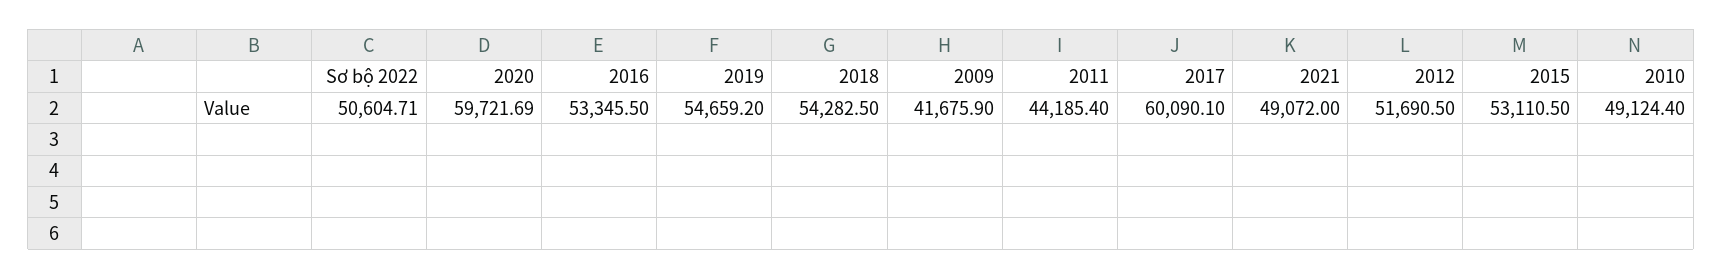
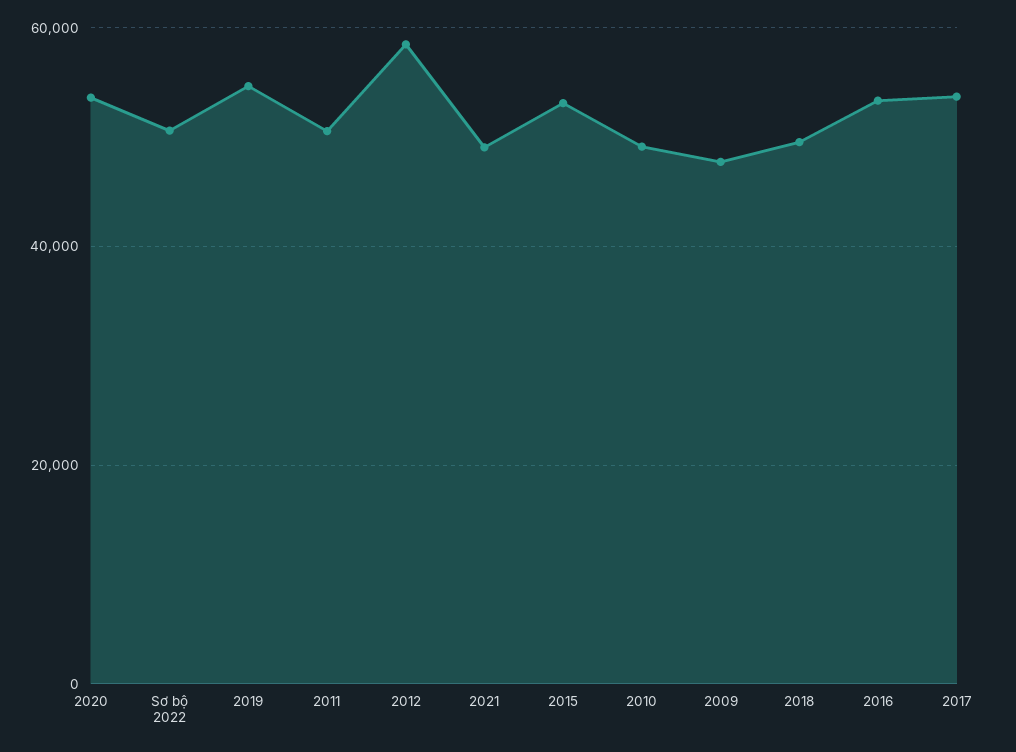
2020: 59721.69 -> 54000
2018: 54282.5 -> 50000
2009: 41675.9 -> 48000
2011: 44185.4 -> 50000
2017: 60090.1 -> 54000
2012: 51690.5 -> 58000

